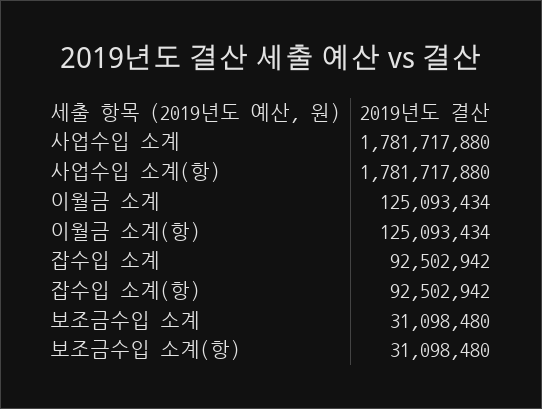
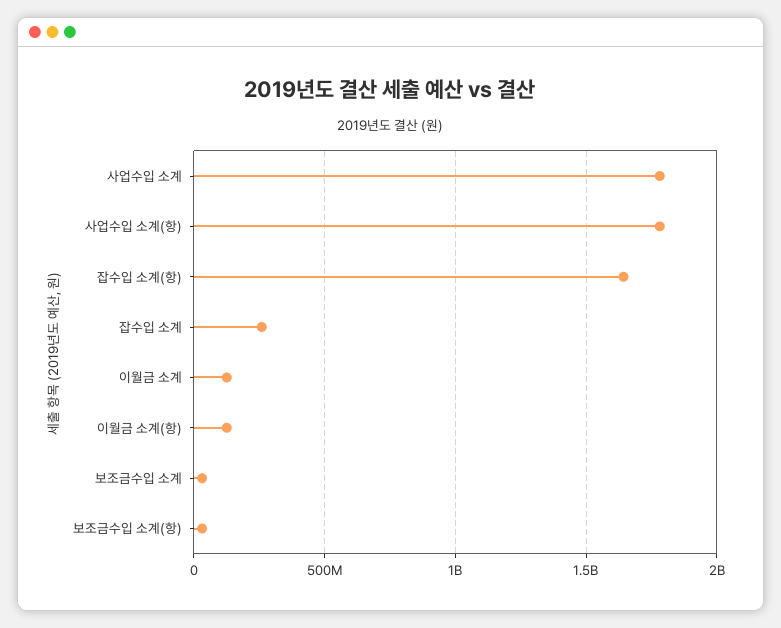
잡수입 소계: 92502942 -> 250000000
잡수입 소계(항): 92502942 -> 1650000000

